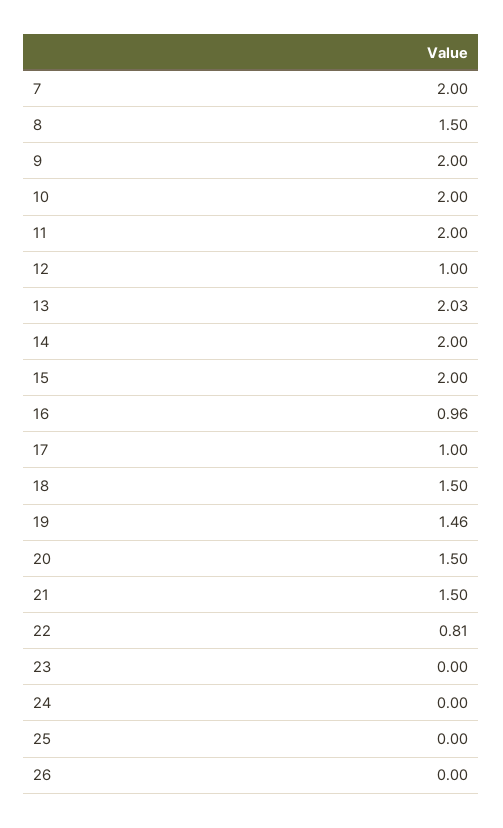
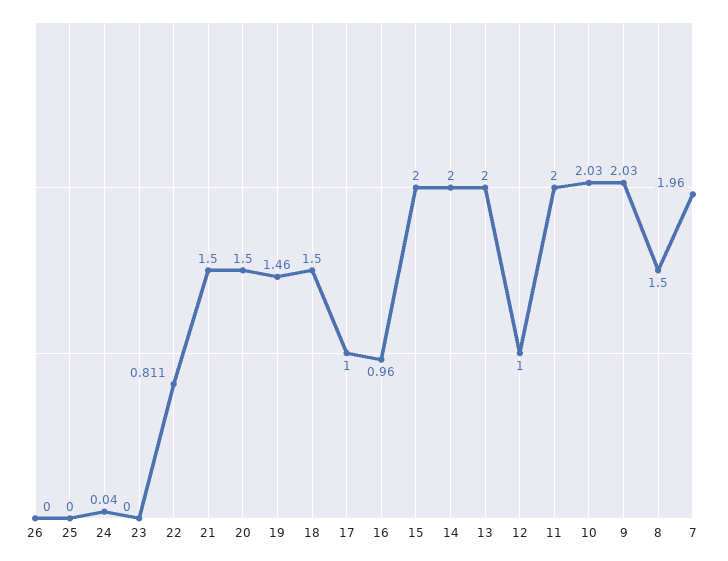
7: 2 -> 1.96
9: 2 -> 2.03
10: 2 -> 2.03
13: 2.03 -> 2
24: 0 -> 0.04

